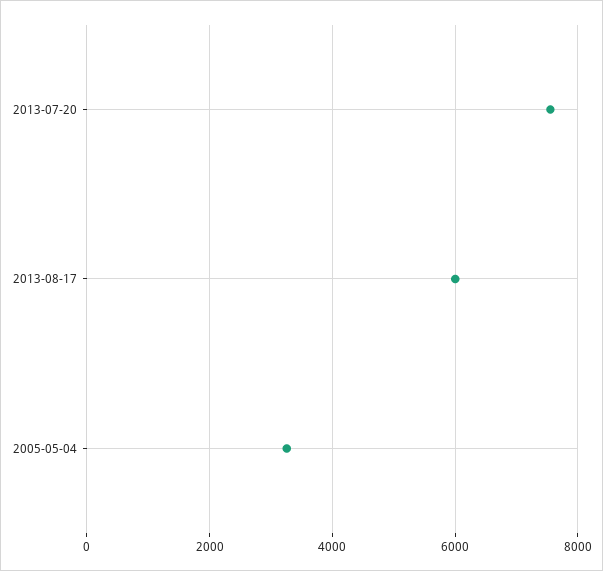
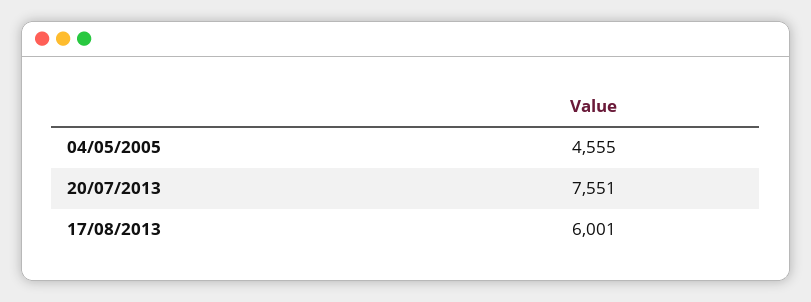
2005-05-04: 3200 -> 4555

